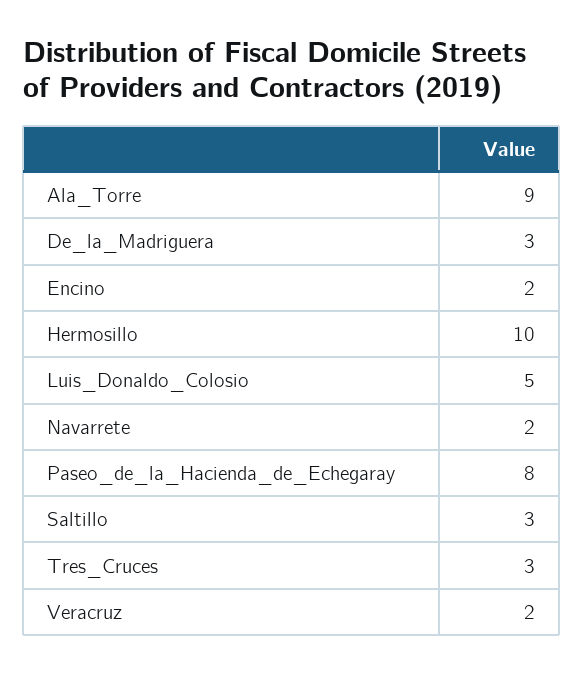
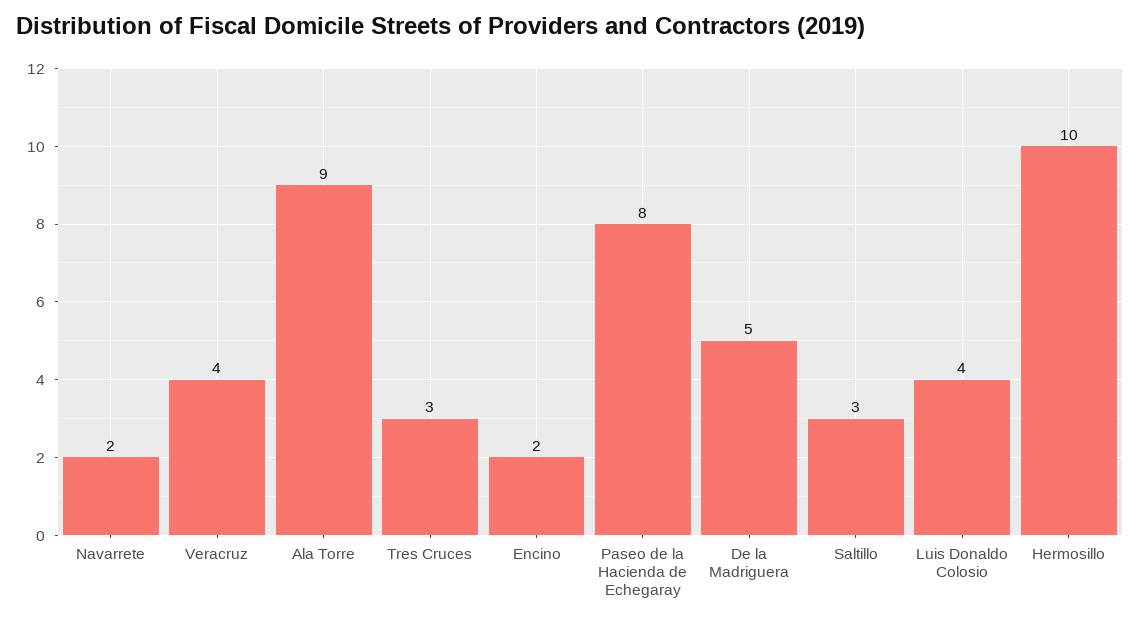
De_la_Madriguera: 3 -> 5
Luis_Donaldo_Colosio: 5 -> 4
Veracruz: 2 -> 4

